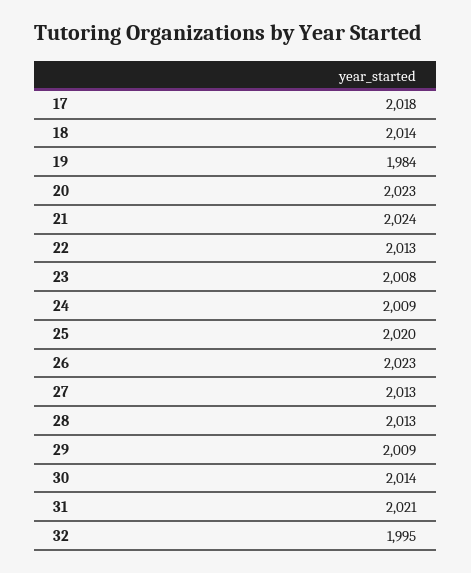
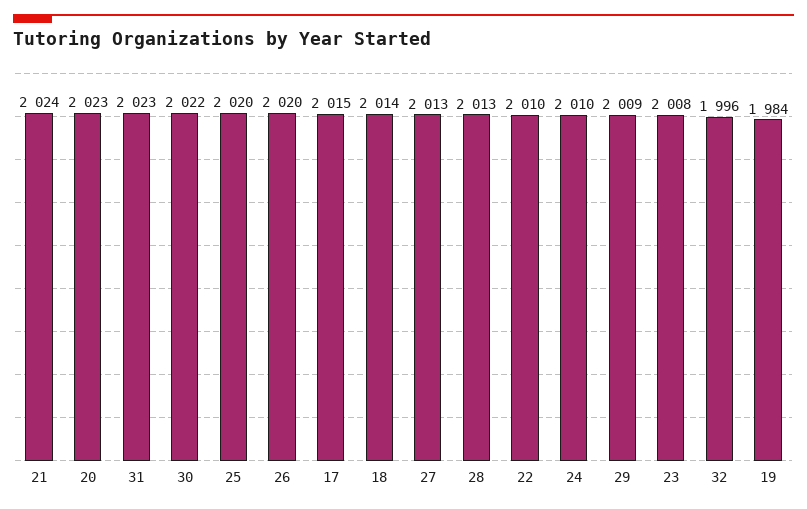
17: 2018 -> 2015
22: 2013 -> 2010
24: 2009 -> 2010
26: 2023 -> 2020
30: 2014 -> 2022
31: 2021 -> 2023
32: 1995 -> 1996

